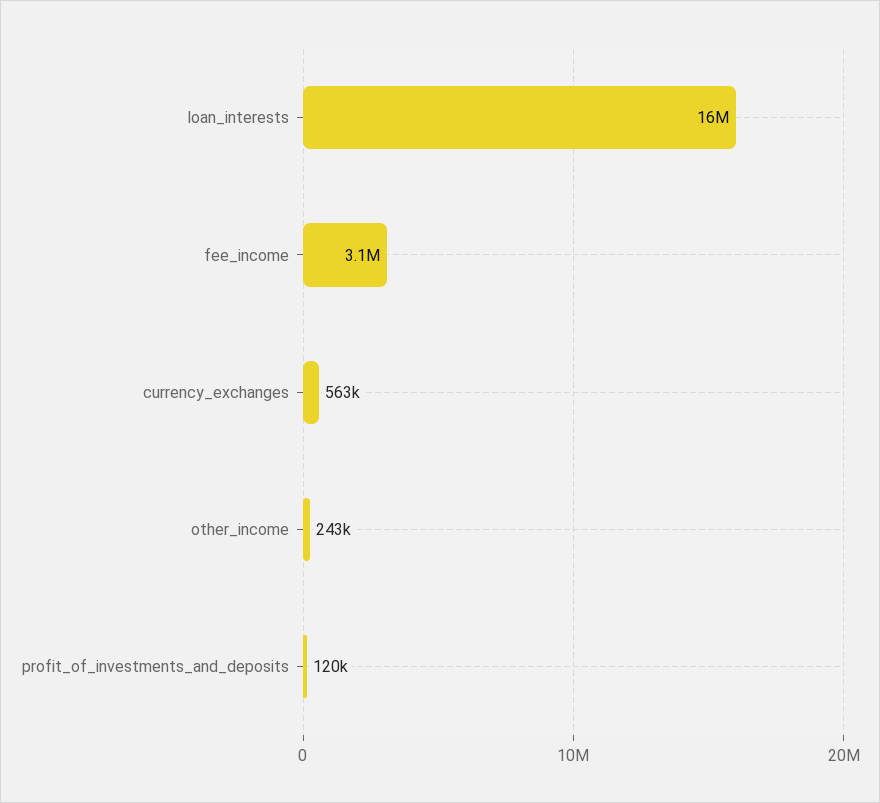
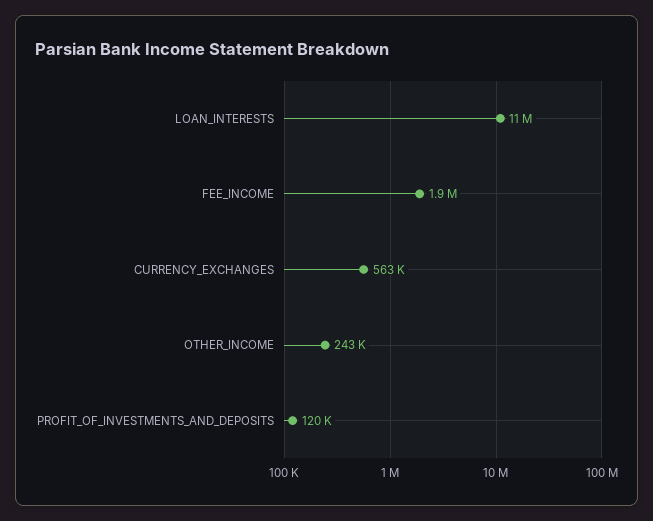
loan_interests: 16000000 -> 11000000
fee_income: 3100000 -> 1900000

